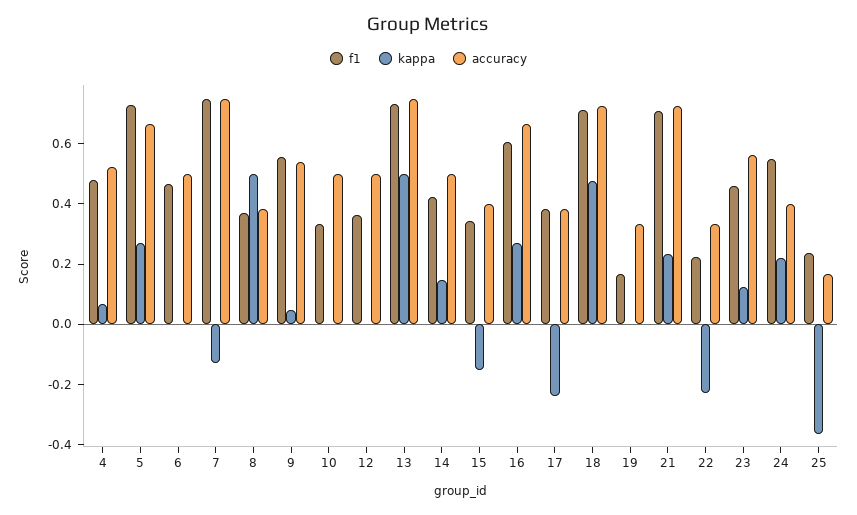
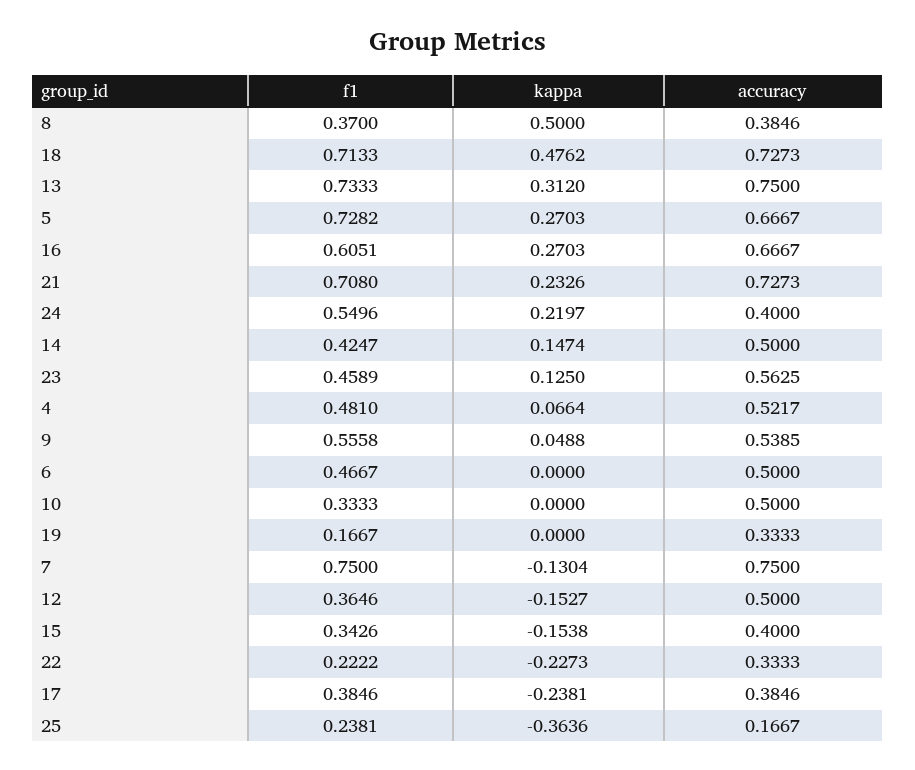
kappa, 12: 0 -> -0.1527
kappa, 13: 0.5 -> 0.312

